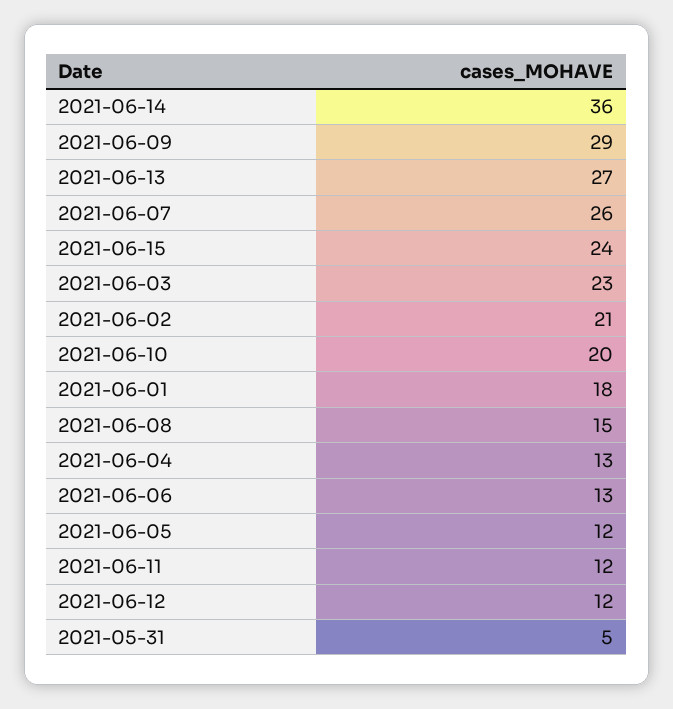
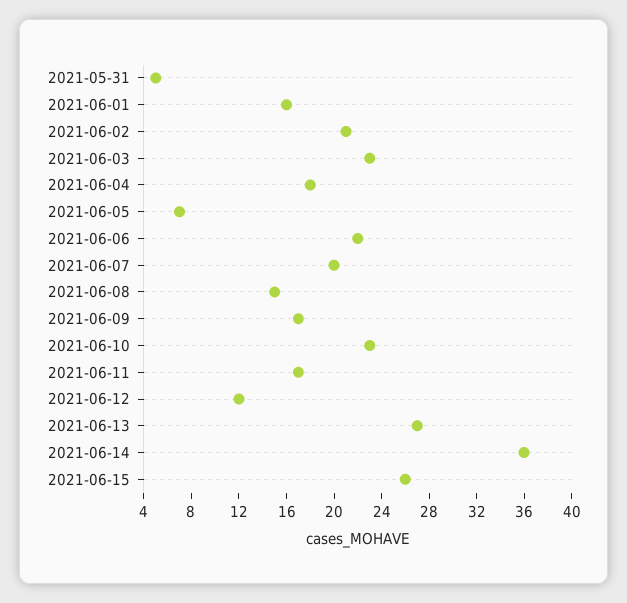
2021-06-09: 29 -> 17
2021-06-07: 26 -> 20
2021-06-15: 24 -> 26
2021-06-10: 20 -> 23
2021-06-01: 18 -> 16
2021-06-04: 13 -> 18
2021-06-06: 13 -> 22
2021-06-05: 12 -> 7
2021-06-11: 12 -> 17

